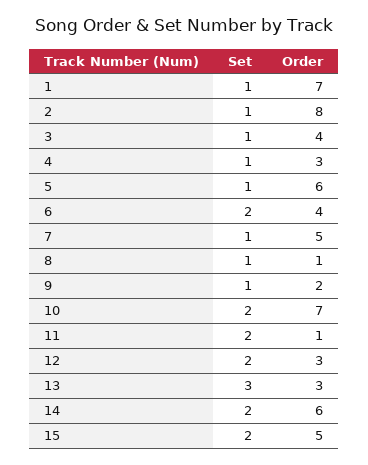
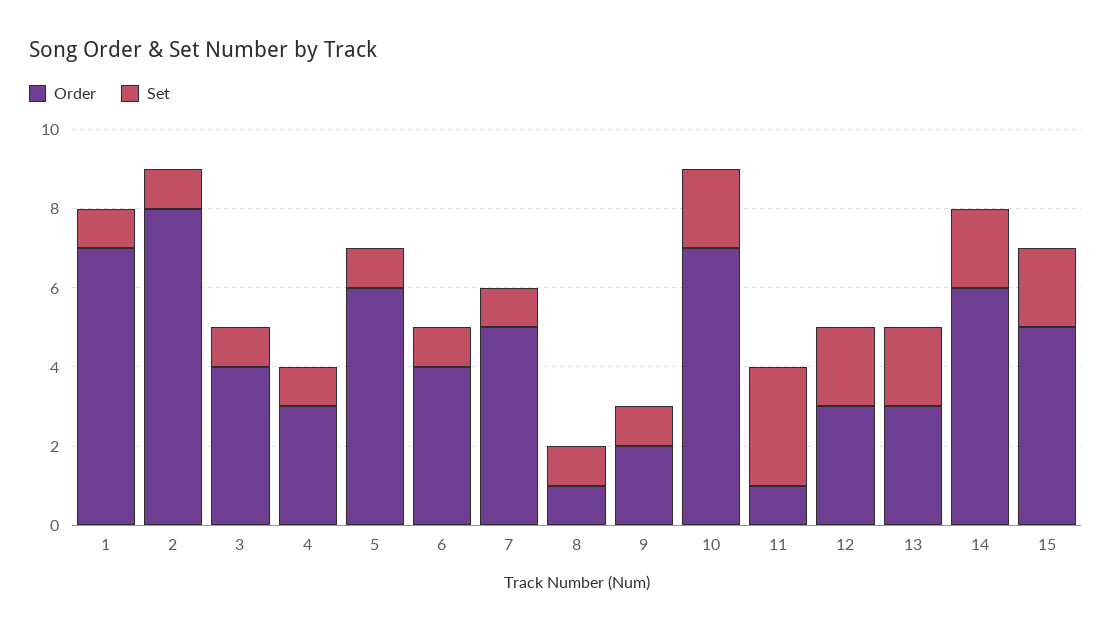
Set, 6: 2 -> 1
Set, 11: 2 -> 3
Set, 13: 3 -> 2

